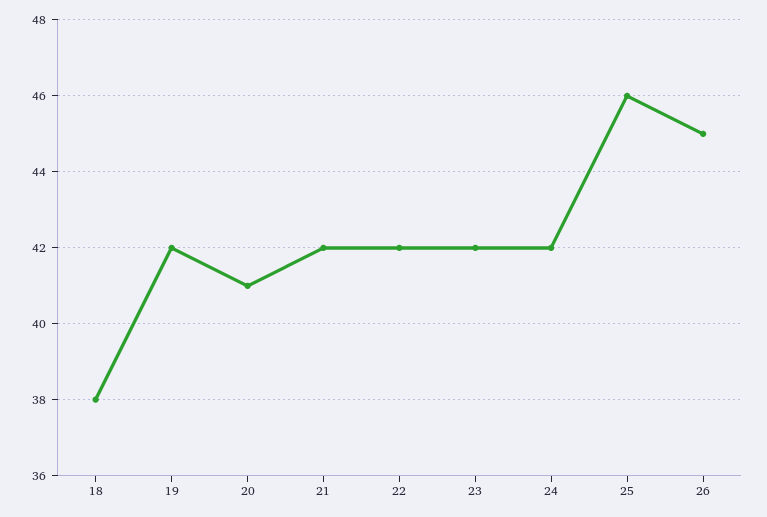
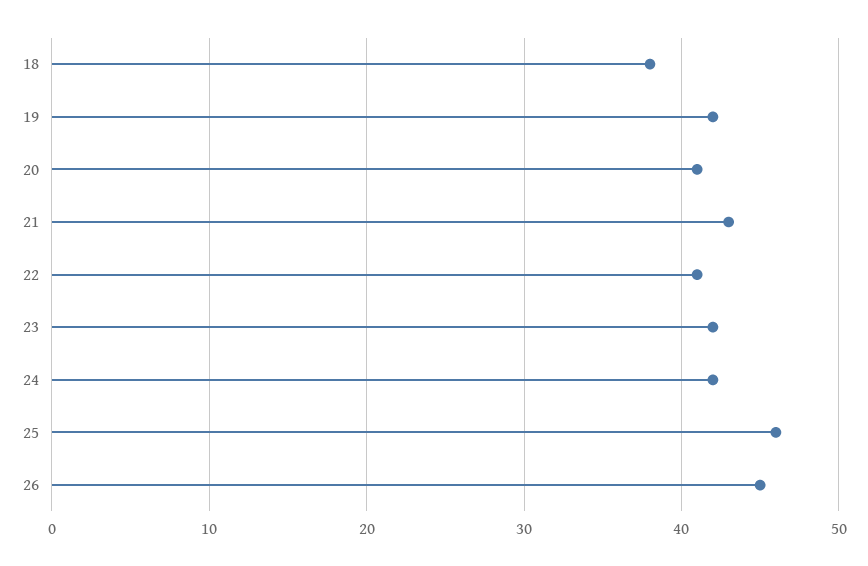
21: 42 -> 43
22: 42 -> 41

